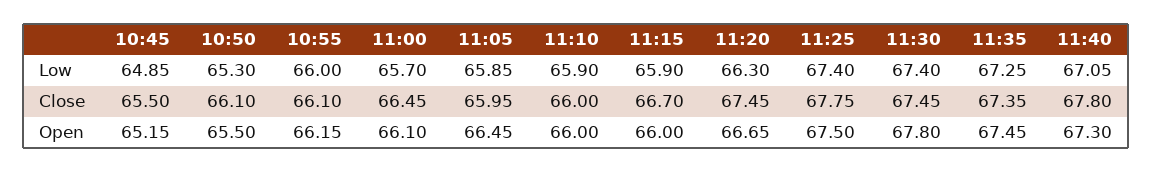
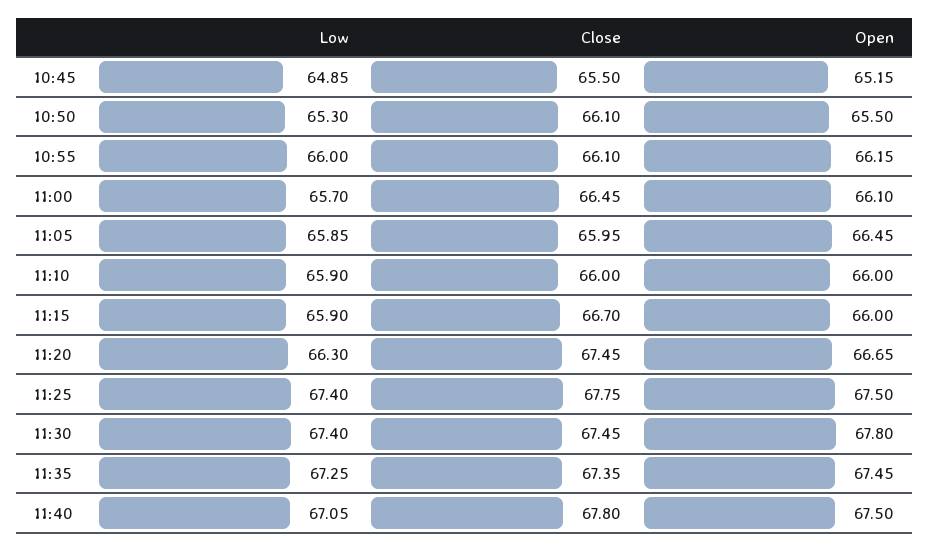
11:40, Open: 67.3 -> 67.5

